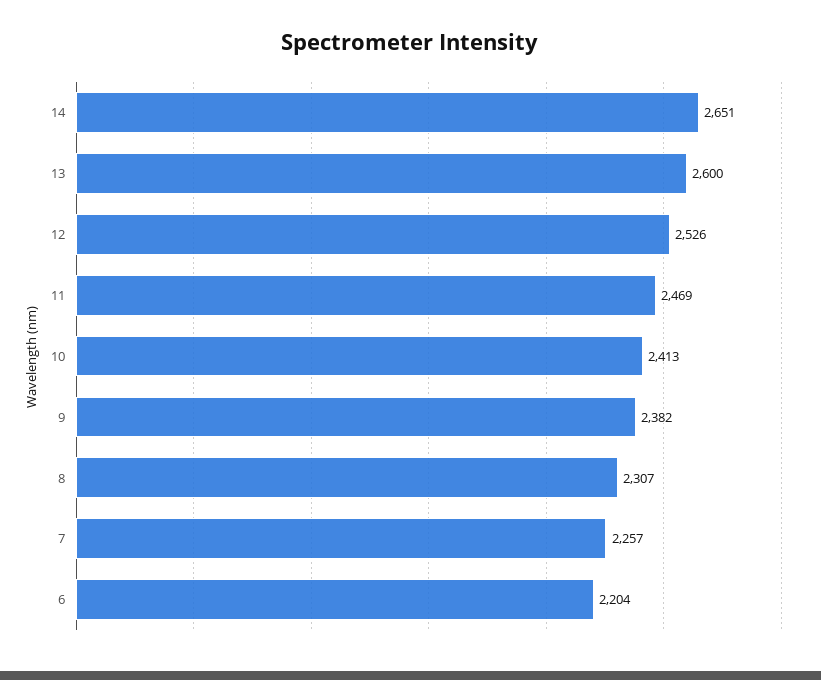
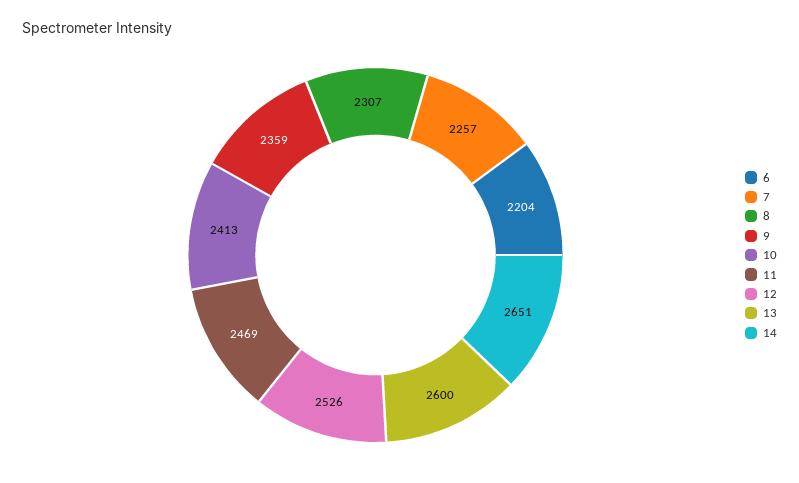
9: 2382 -> 2359

